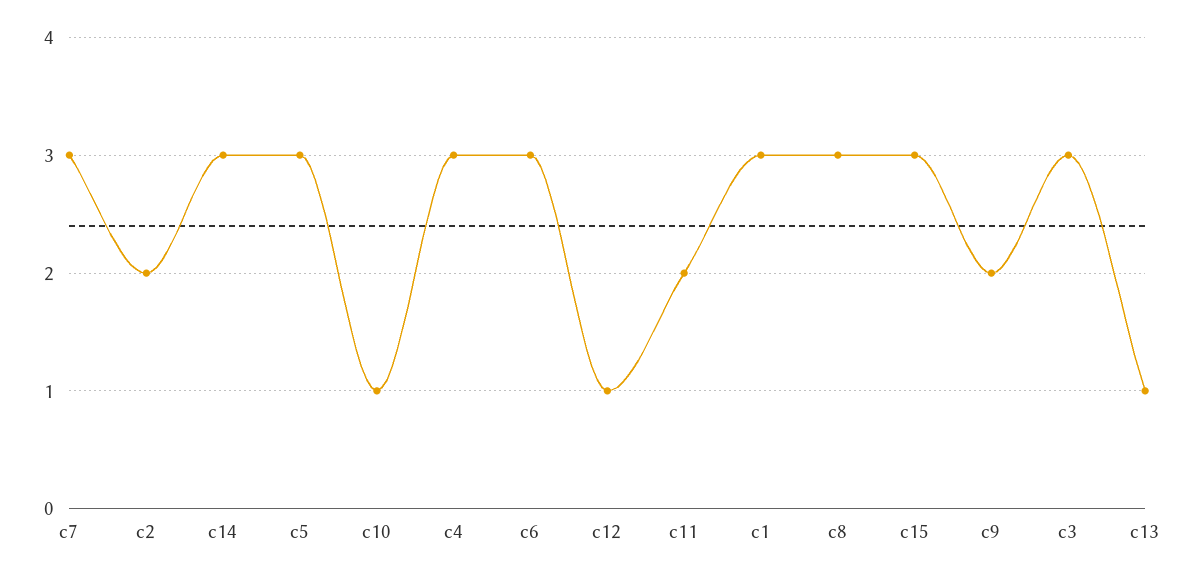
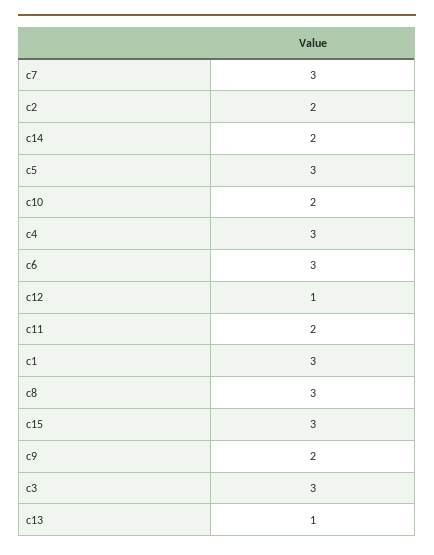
c14: 3 -> 2
c10: 1 -> 2

